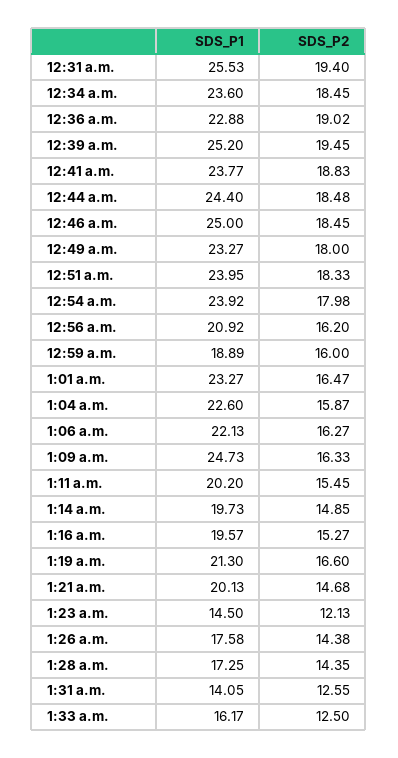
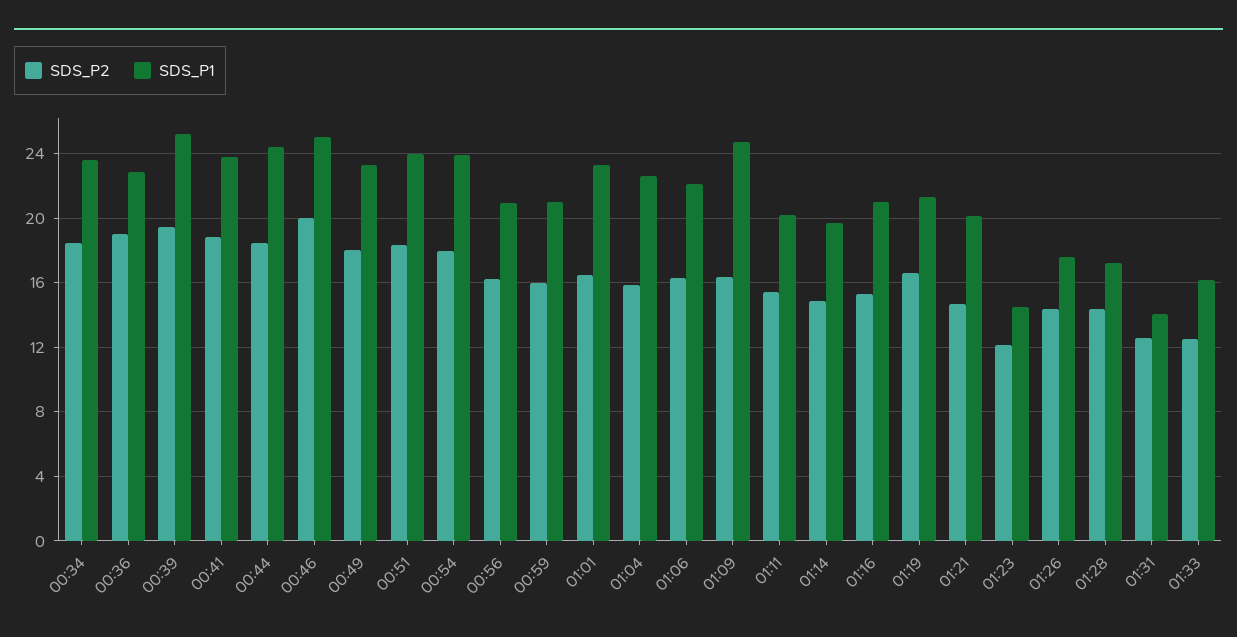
SDS_P1, 12:31 a.m.: 25.53 -> none
SDS_P2, 12:31 a.m.: 19.4 -> none
SDS_P2, 12:46 a.m.: 18.45 -> 20
SDS_P1, 12:59 a.m.: 18.89 -> 21
SDS_P1, 1:16 a.m.: 19.57 -> 21

